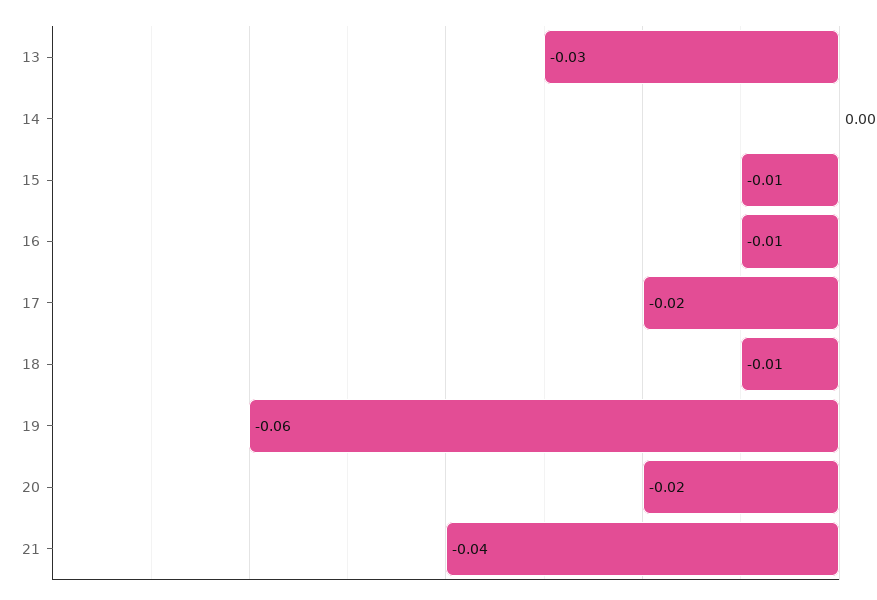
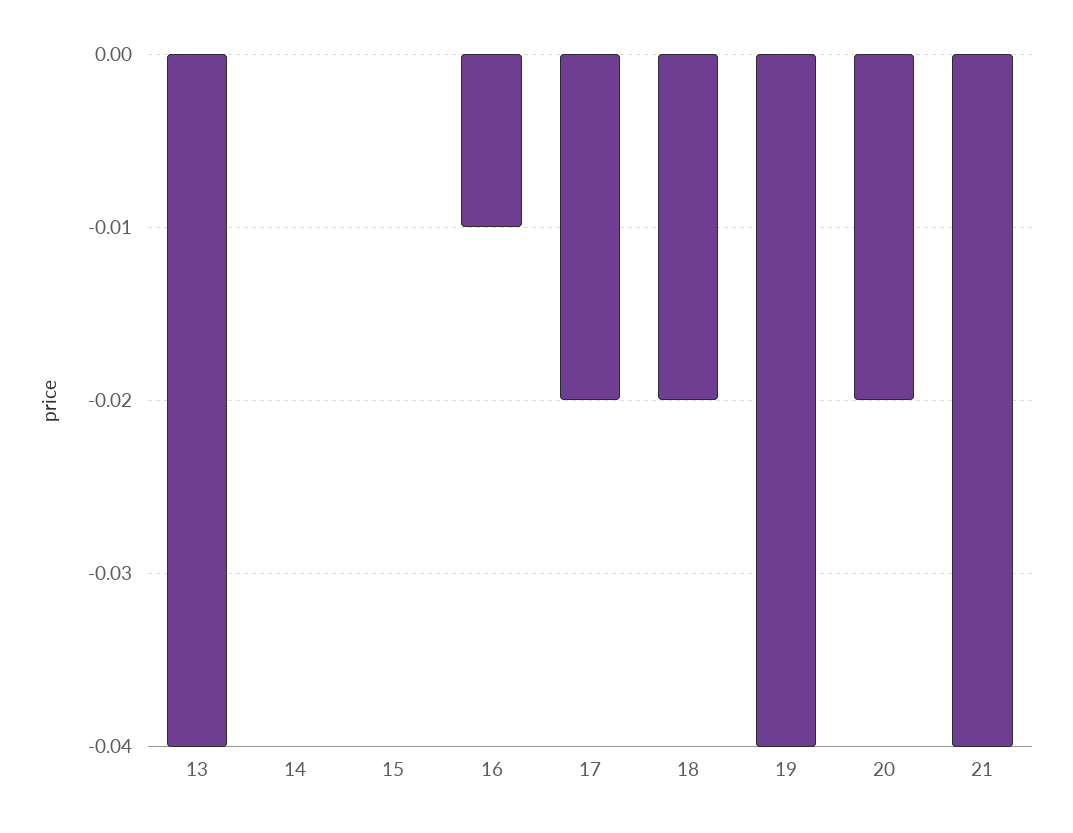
13: -0.03 -> -0.04
15: -0.01 -> 0
18: -0.01 -> -0.02
19: -0.06 -> -0.04

